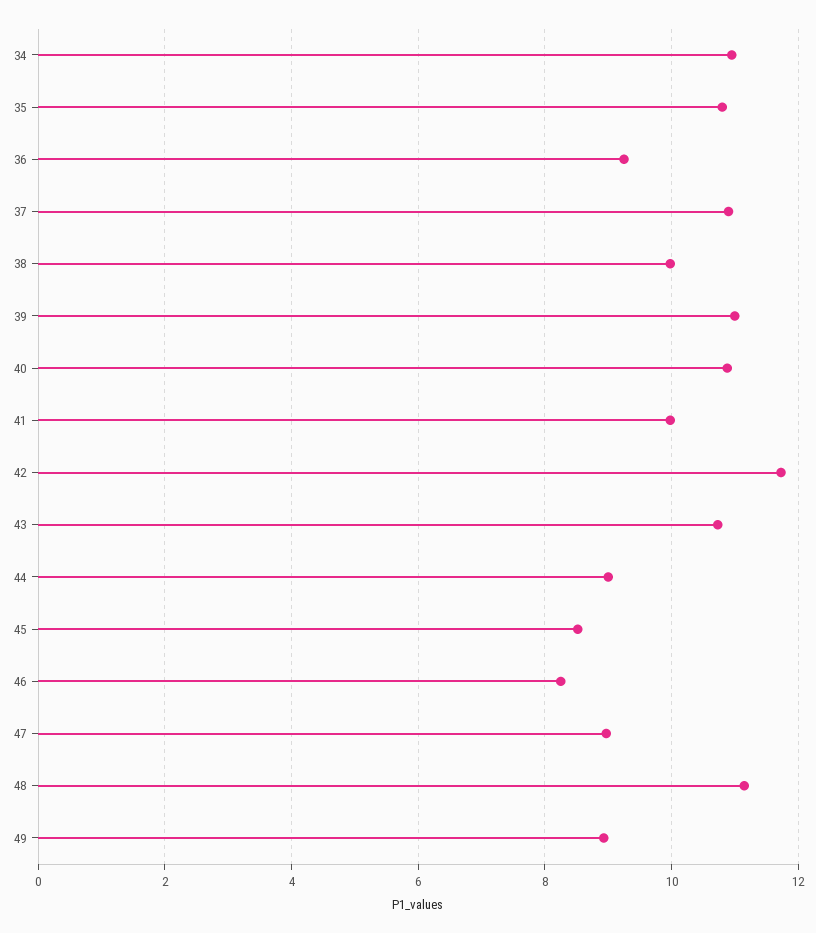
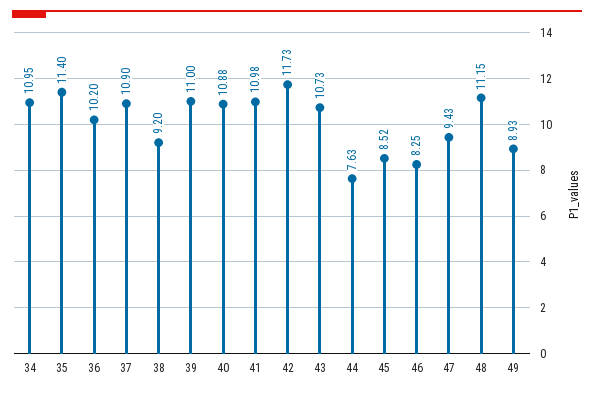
35: 10.8 -> 11.4
36: 9.2 -> 10.2
38: 10 -> 9.2
41: 10 -> 10.98
44: 9 -> 7.63
47: 9 -> 9.43

